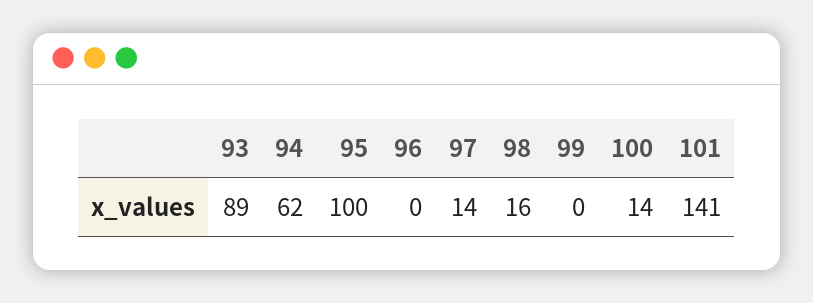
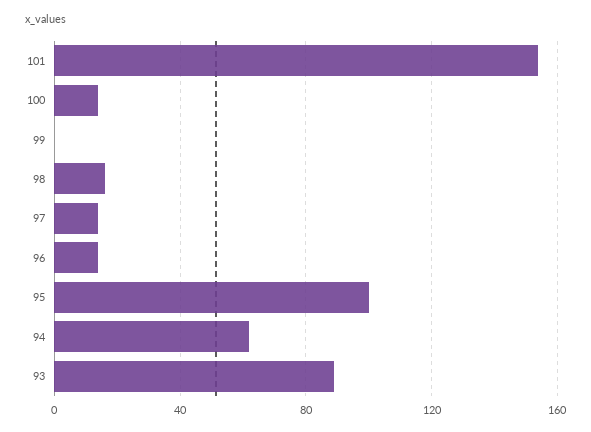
96: 0 -> 15
101: 141 -> 155

